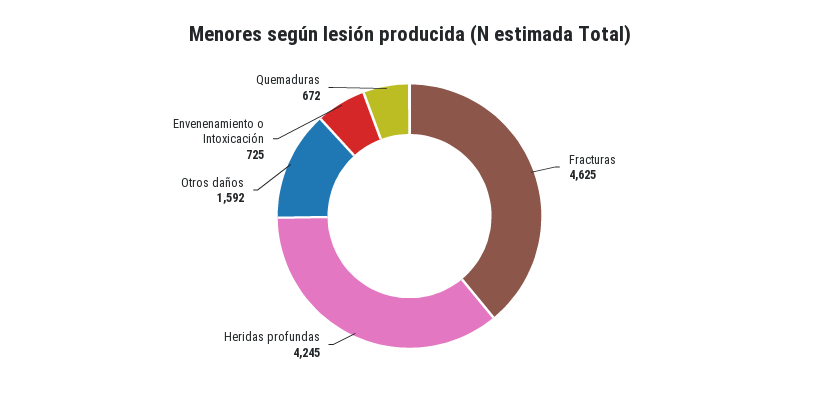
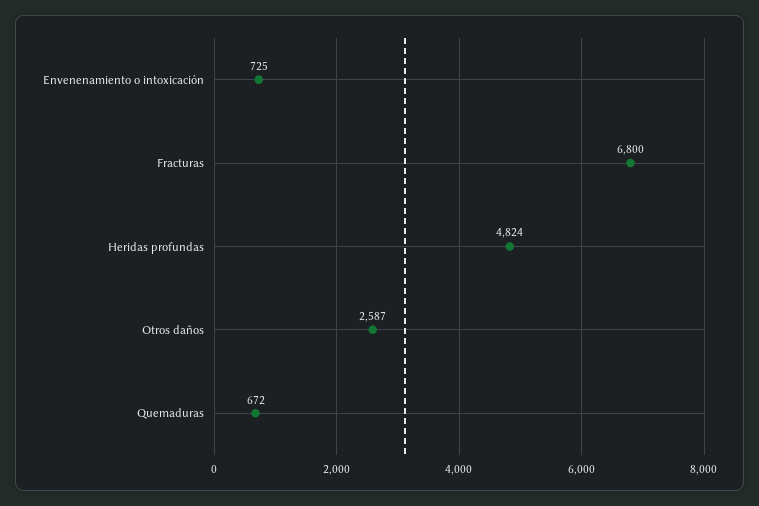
Fracturas: 4625 -> 6800
Heridas profundas: 4245 -> 4824
Otros daños: 1592 -> 2587

